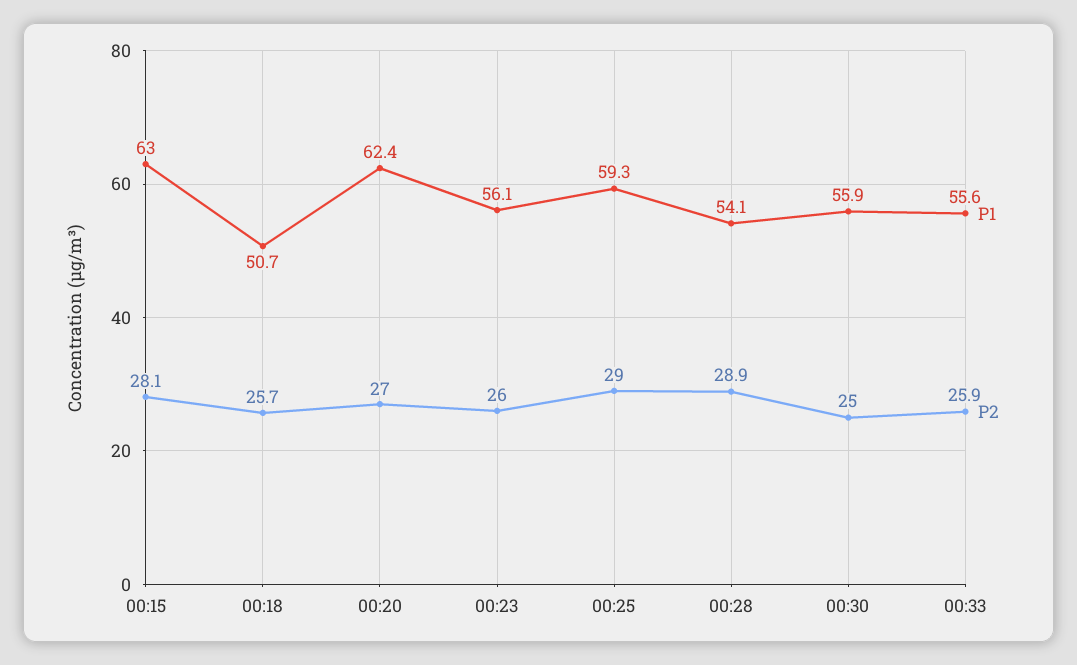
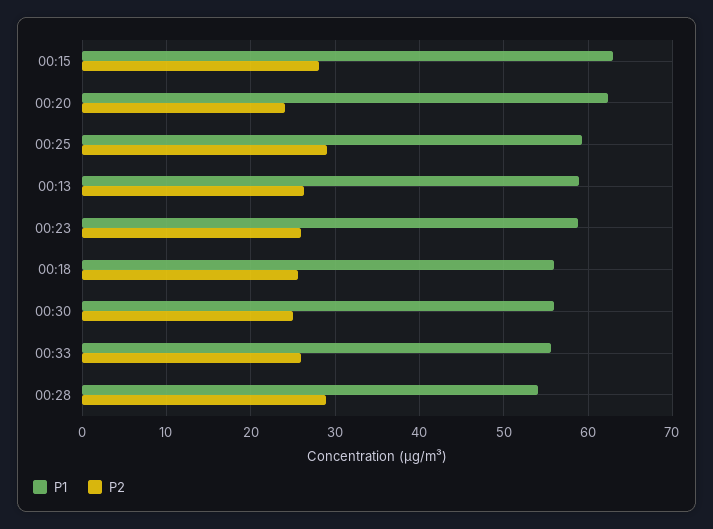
P1, 00:18: 50.7 -> 56
P2, 00:20: 27 -> 24
P1, 00:23: 56.1 -> 59
P1, 00:13: none -> 59
P2, 00:13: none -> 26

